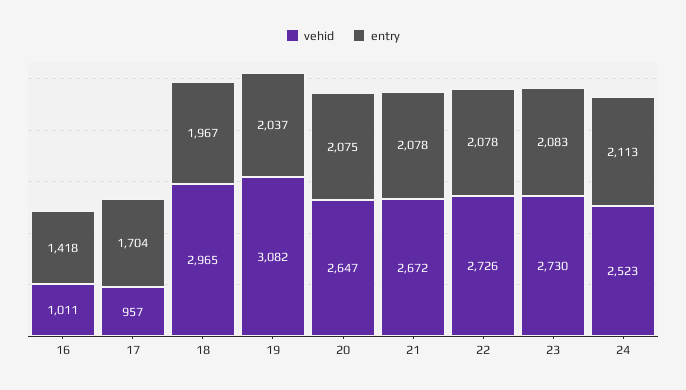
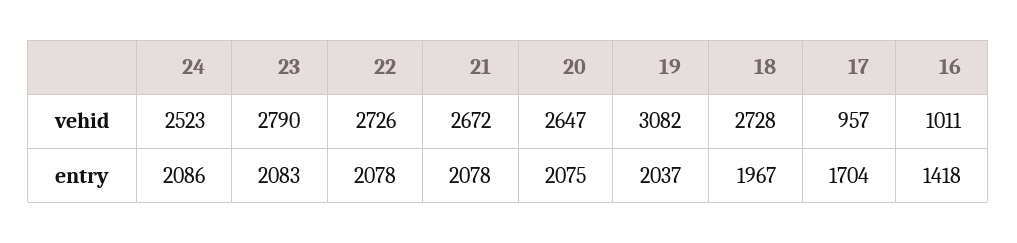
vehid, 18: 2965 -> 2728
vehid, 23: 2730 -> 2790
entry, 24: 2113 -> 2086

